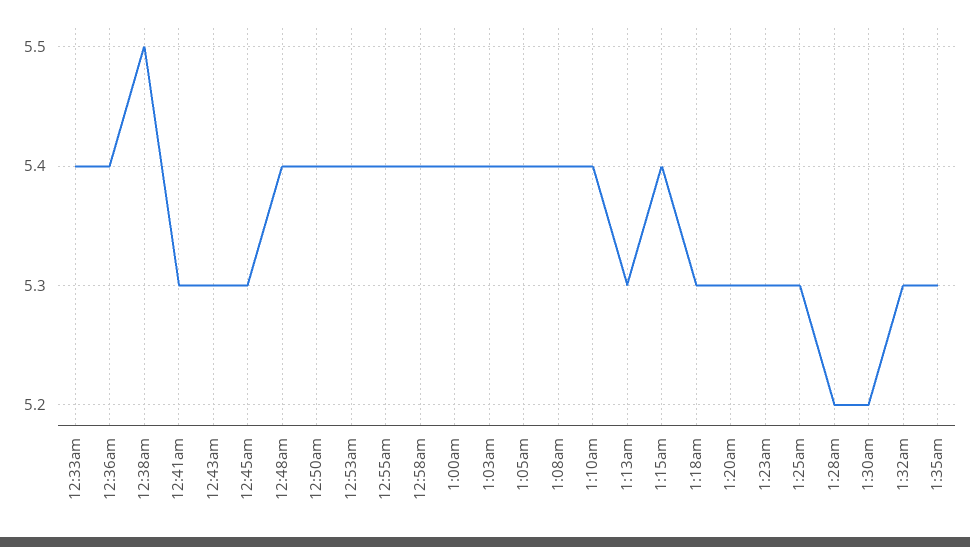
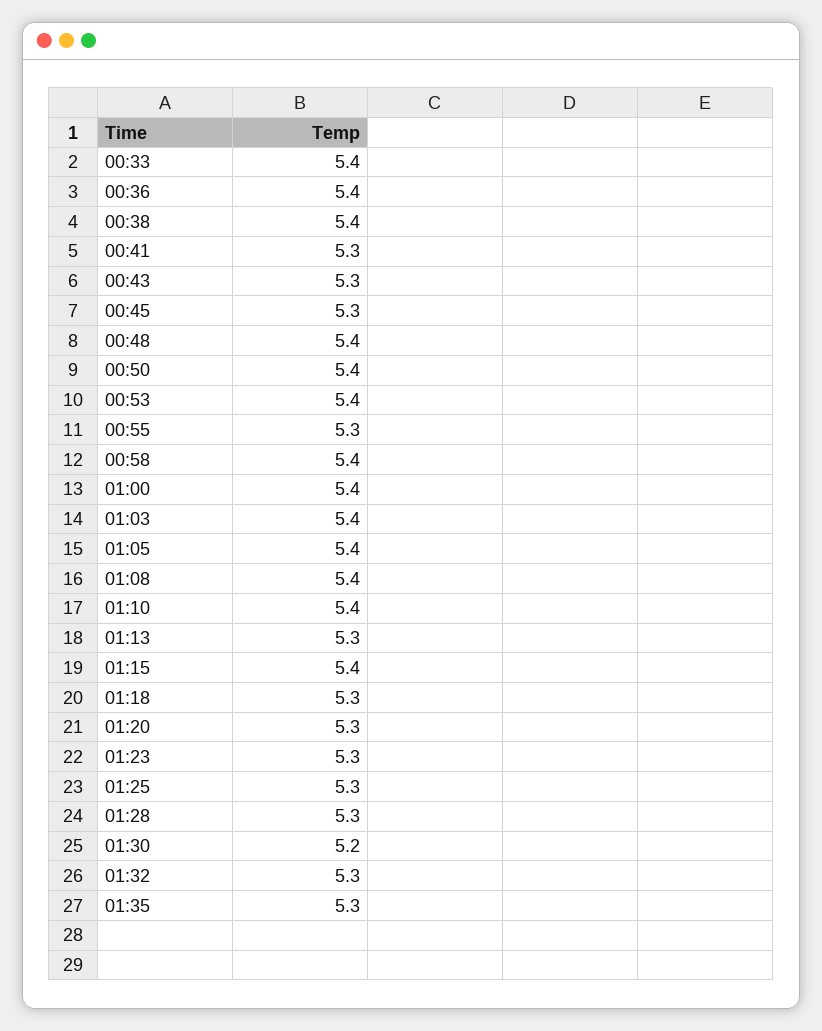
12:38am: 5.5 -> 5.4
12:55am: 5.4 -> 5.3
1:28am: 5.2 -> 5.3

